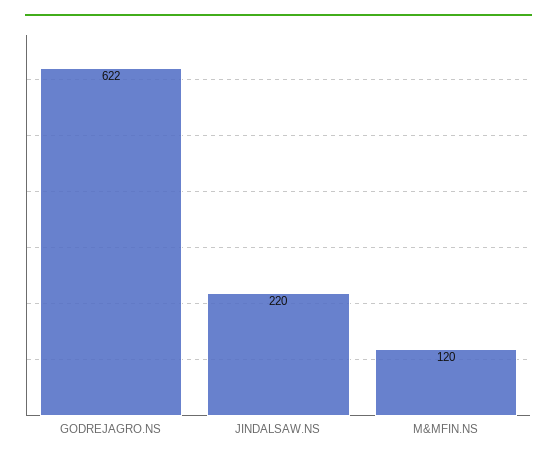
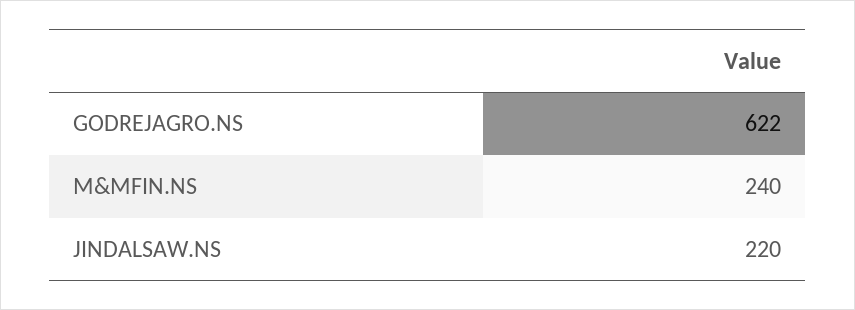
M&MFIN.NS: 120 -> 240

